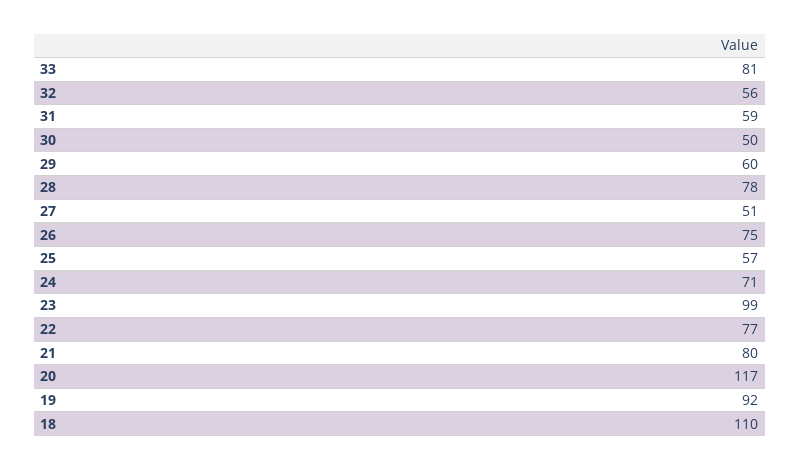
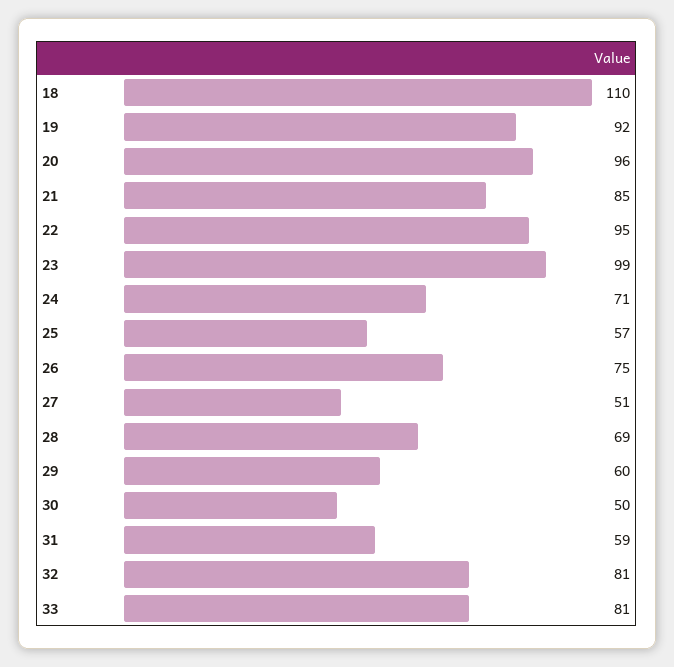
32: 56 -> 81
28: 78 -> 69
22: 77 -> 95
21: 80 -> 85
20: 117 -> 96

